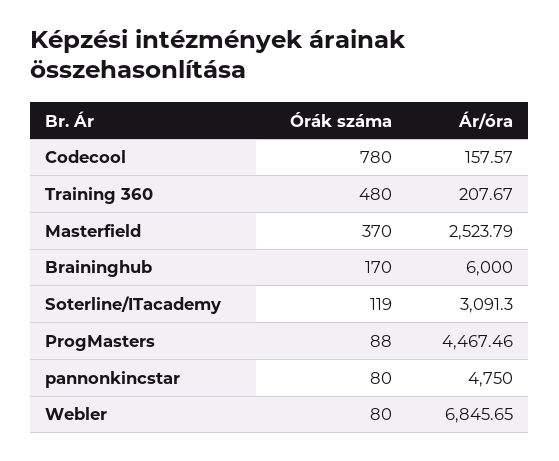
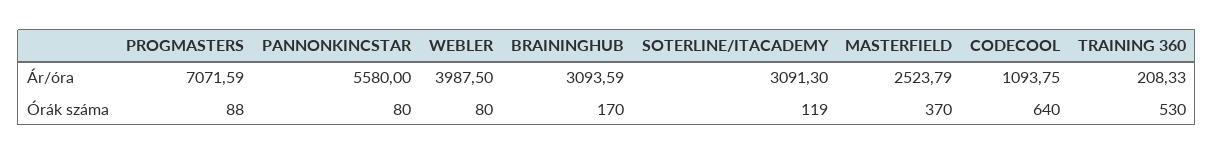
Órák száma, Codecool: 780 -> 640
Ár/óra, Codecool: 157.57 -> 1093.75
Órák száma, Training 360: 480 -> 530
Ár/óra, Training 360: 207.67 -> 208.33
Ár/óra, Braininghub: 6000 -> 3093.59
Ár/óra, ProgMasters: 4467.46 -> 7071.59
Ár/óra, pannonkincstar: 4750 -> 5580
Ár/óra, Webler: 6845.65 -> 3987.5

